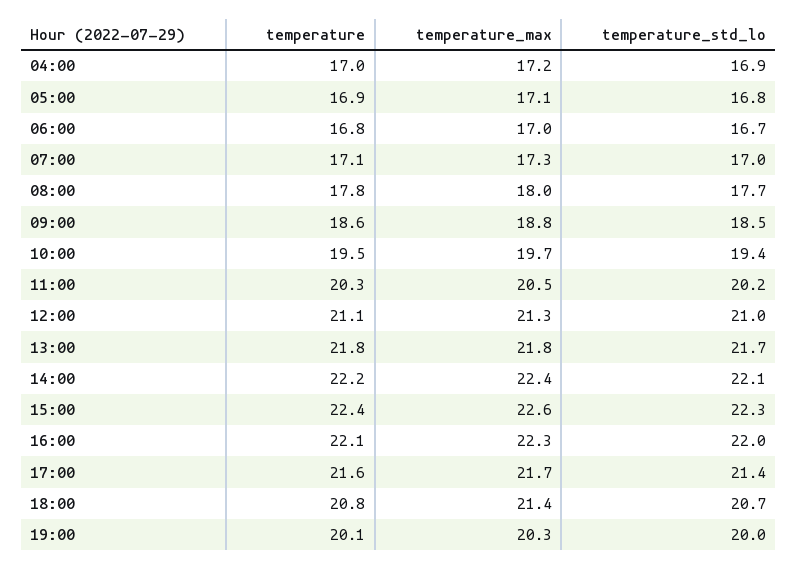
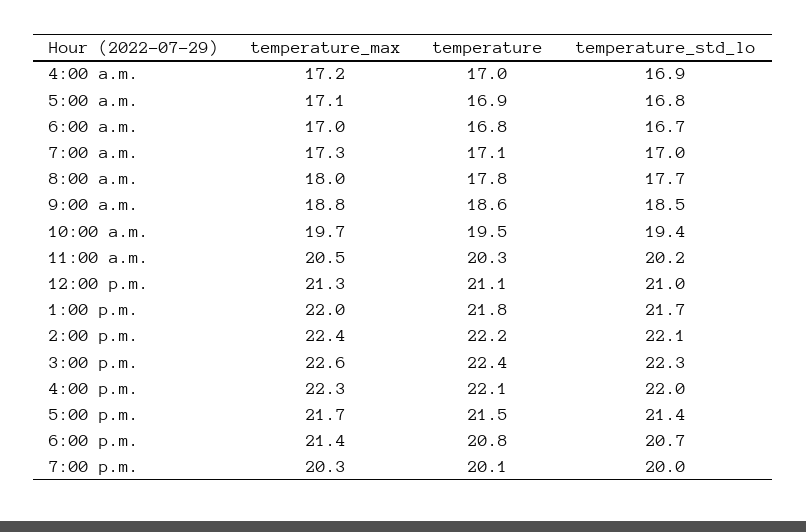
temperature_max, 13:00: 21.8 -> 22
temperature, 17:00: 21.6 -> 21.5

